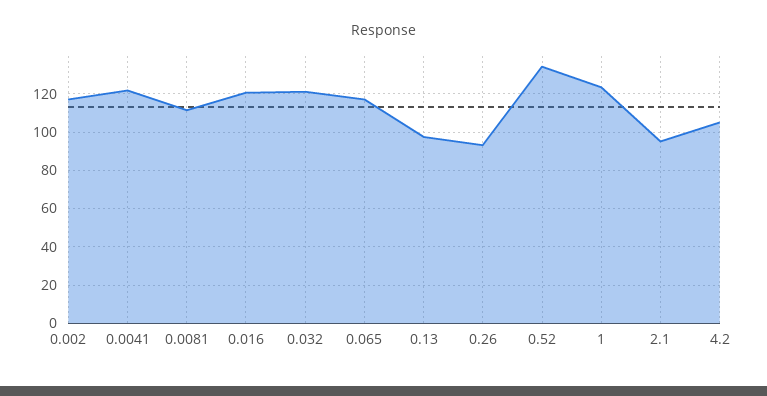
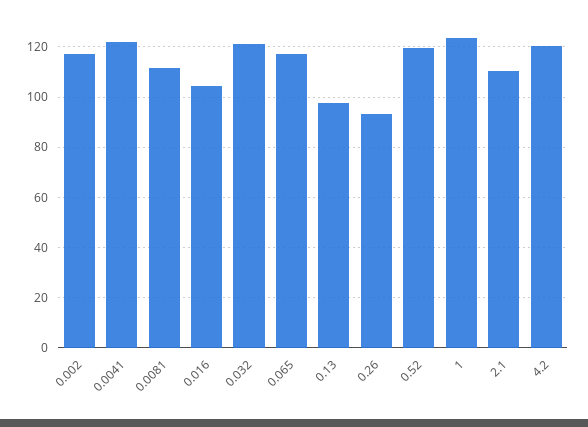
0.016: 120 -> 105
0.52: 135 -> 120
2.1: 95 -> 110
4.2: 105 -> 120

